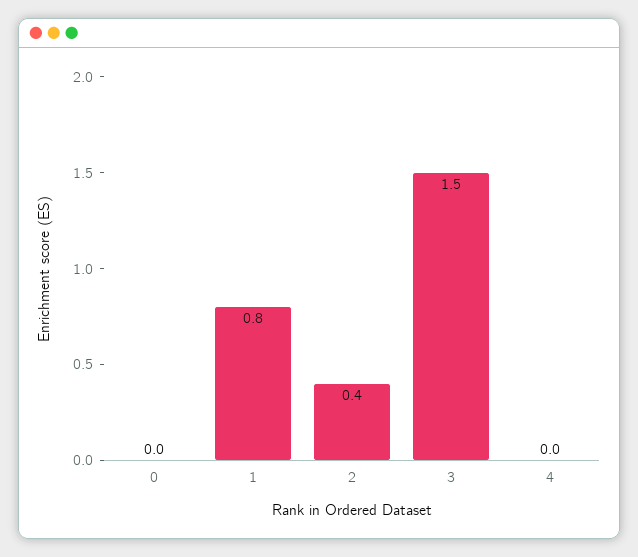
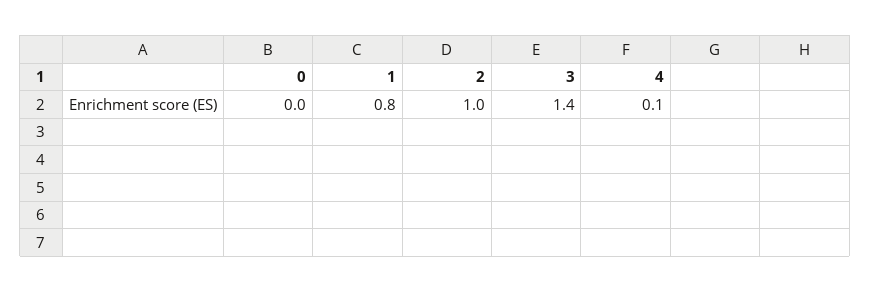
2: 0.4 -> 1
3: 1.5 -> 1.4
4: 0 -> 0.1

